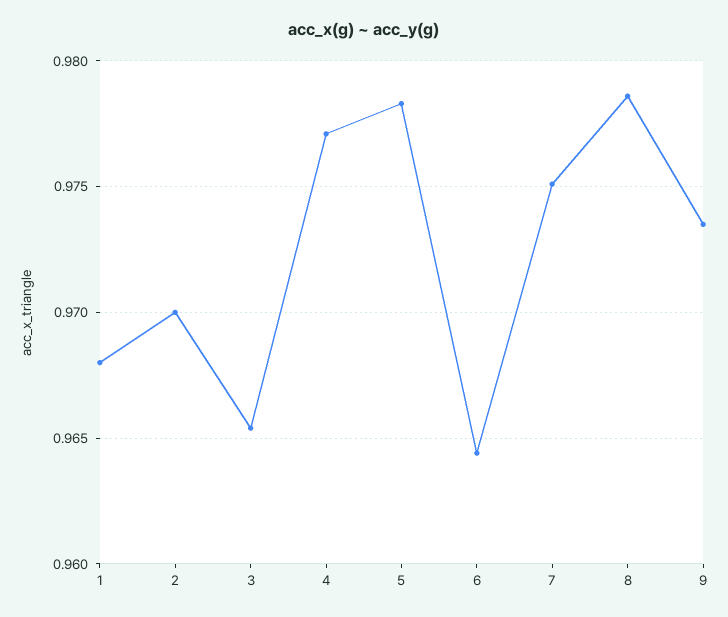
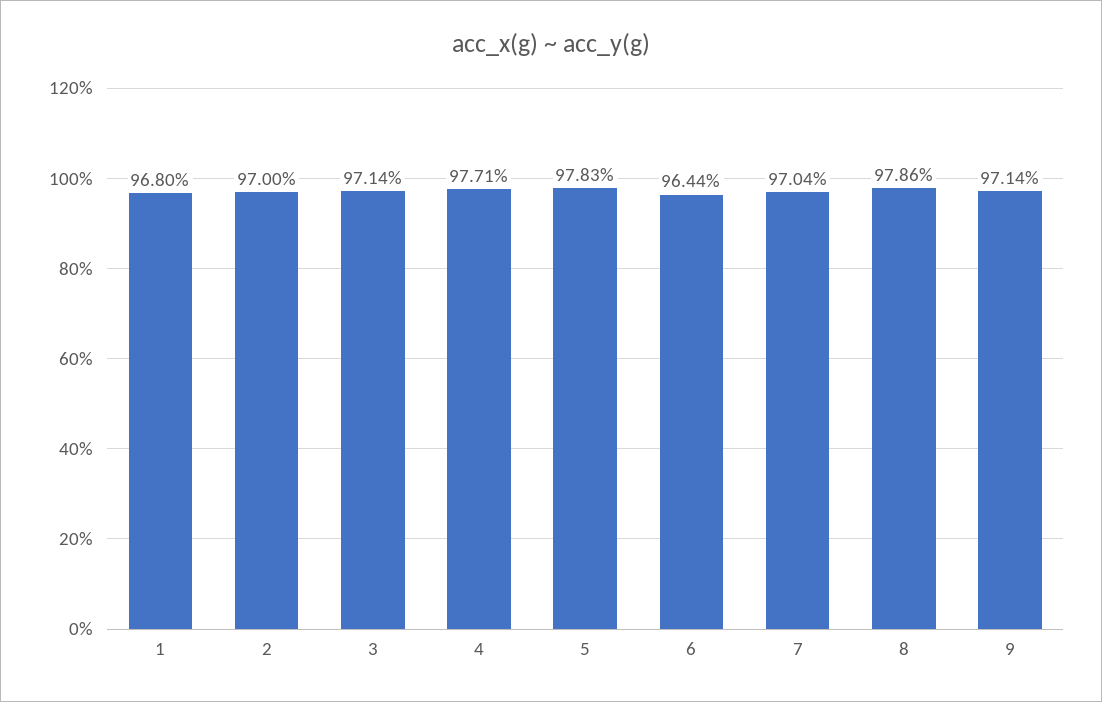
3: 0.9655 -> 0.9714
7: 0.975 -> 0.9704
9: 0.9735 -> 0.9714

